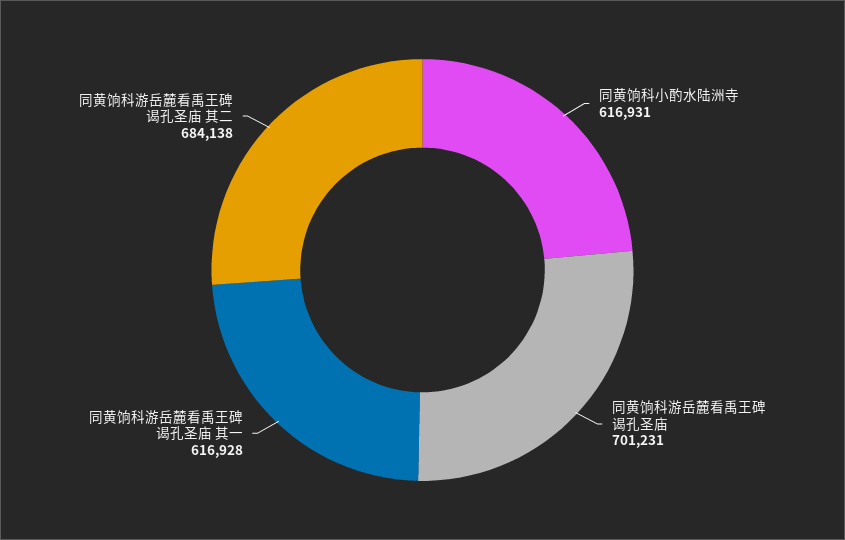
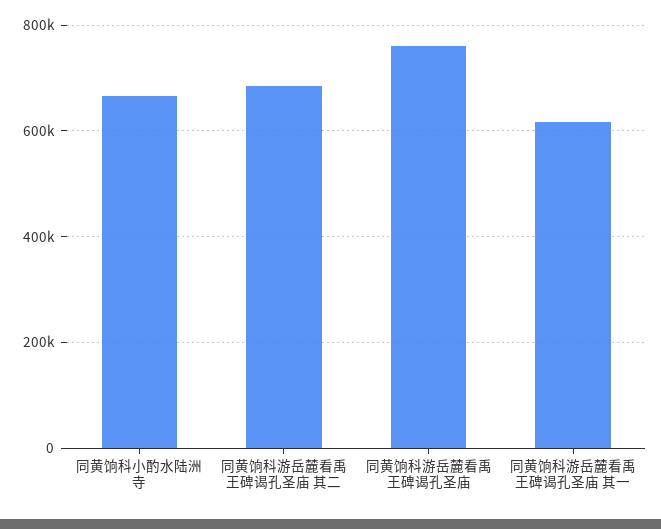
同黄饷科小酌水陆洲寺: 616931 -> 660000
同黄饷科游岳麓看禹王碑谒孔圣庙: 701231 -> 760000

